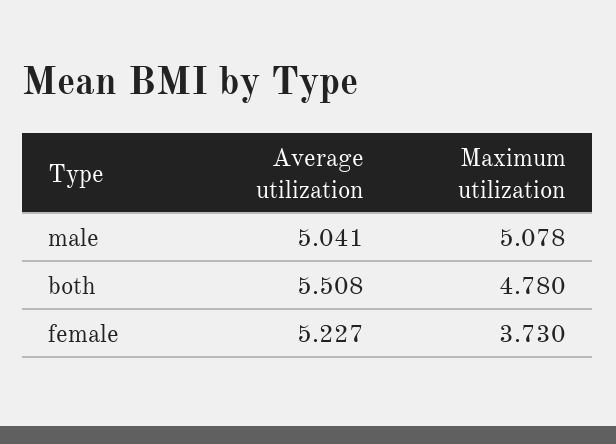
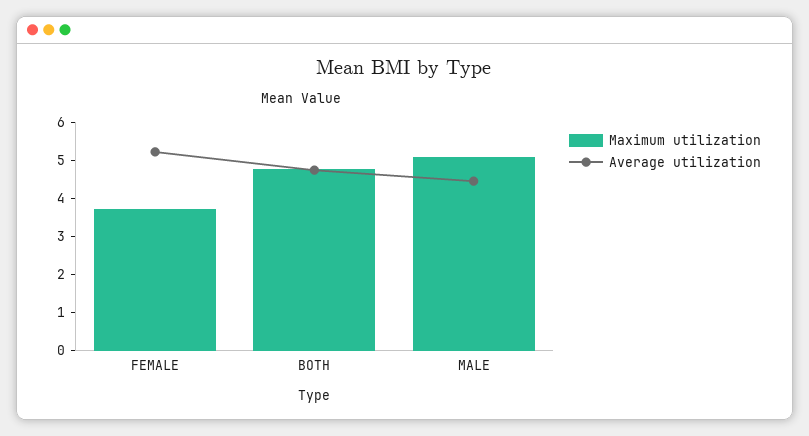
Average utilization, male: 5.041 -> 4.5
Average utilization, both: 5.508 -> 4.75

